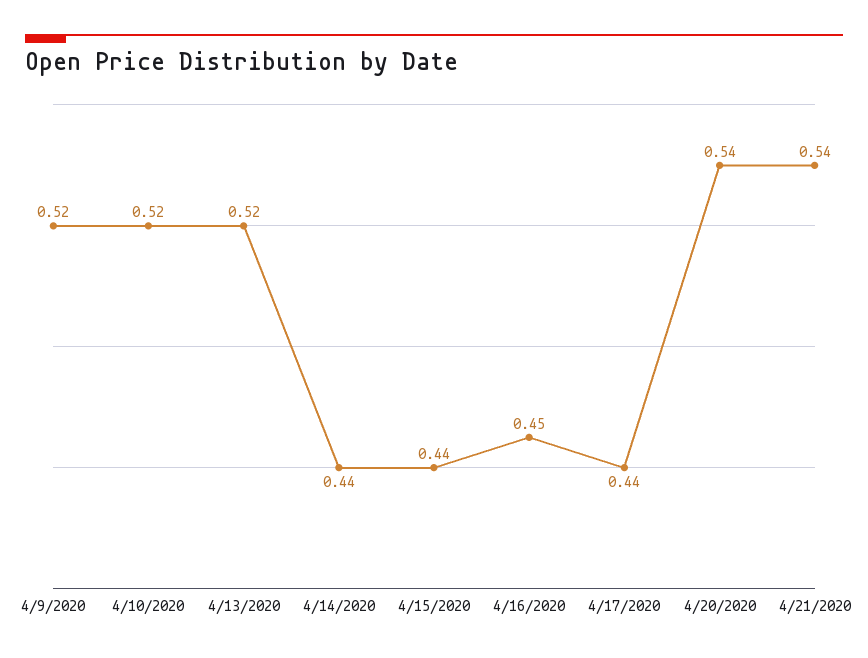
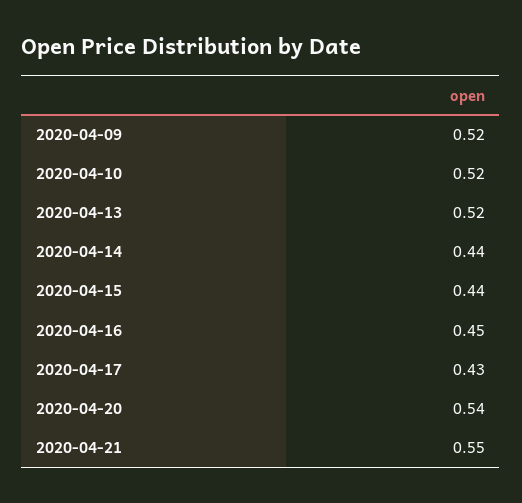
4/17/2020: 0.44 -> 0.43
4/21/2020: 0.54 -> 0.55

